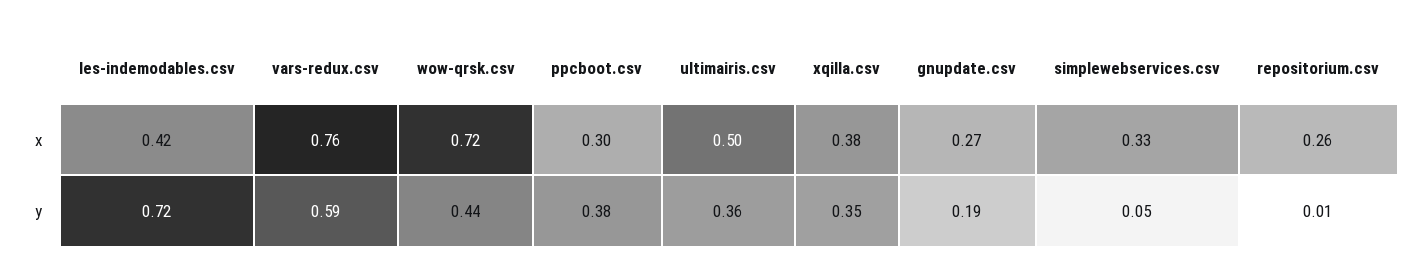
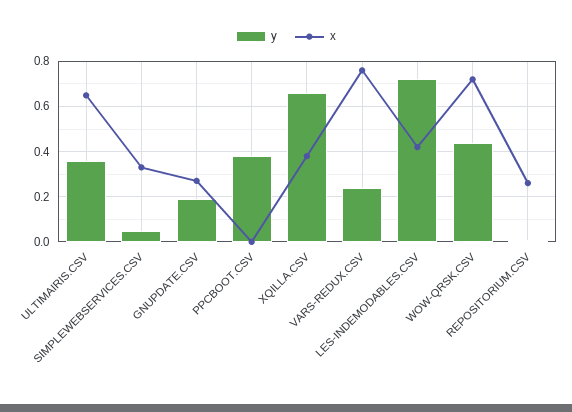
x, ppcboot.csv: 0.3 -> 0
x, ultimairis.csv: 0.5 -> 0.65
y, vars-redux.csv: 0.59 -> 0.25
y, xqilla.csv: 0.35 -> 0.65

